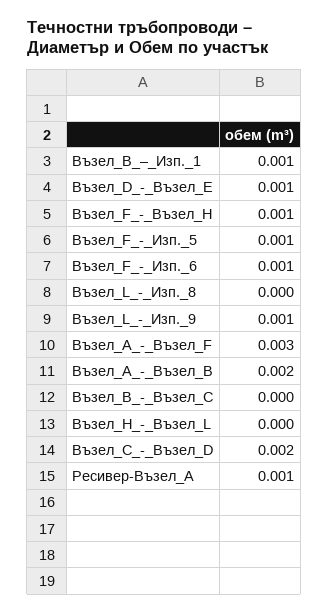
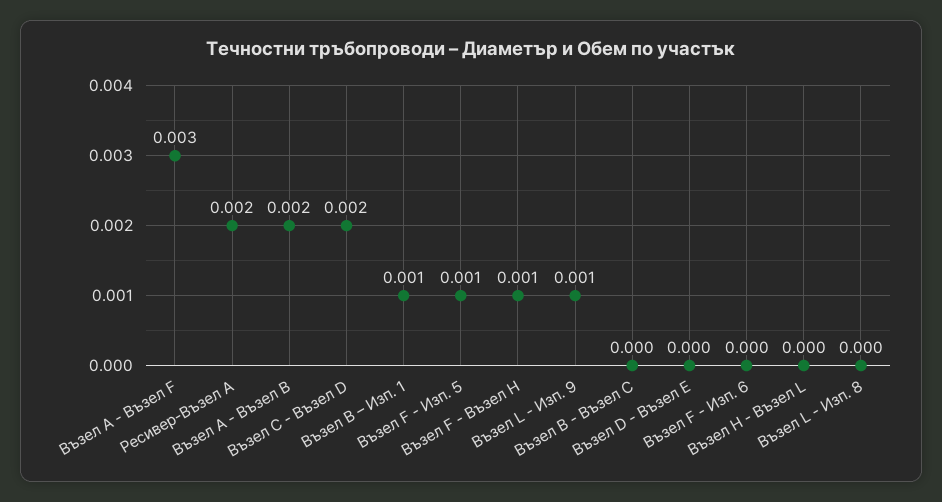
Възел_D_-_Възел_Е: 0.001 -> 0
Възел_F_-_Изп._6: 0.001 -> 0
Ресивер-Възел_А: 0.001 -> 0.002

